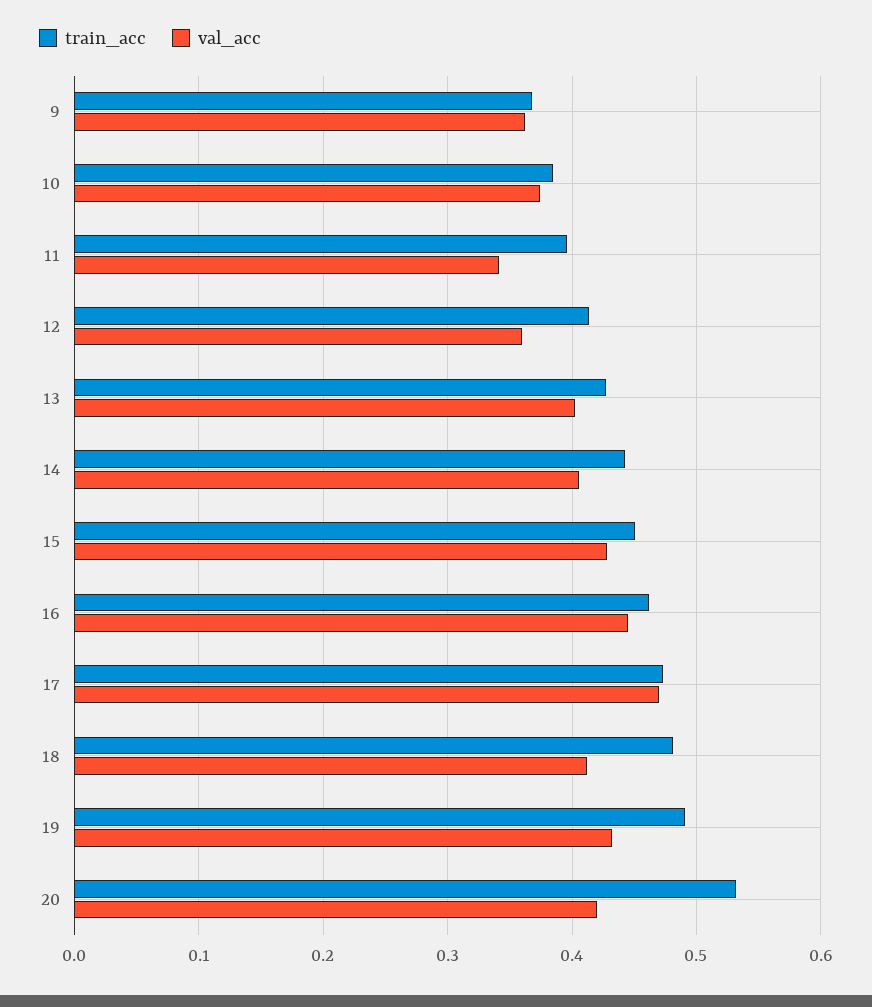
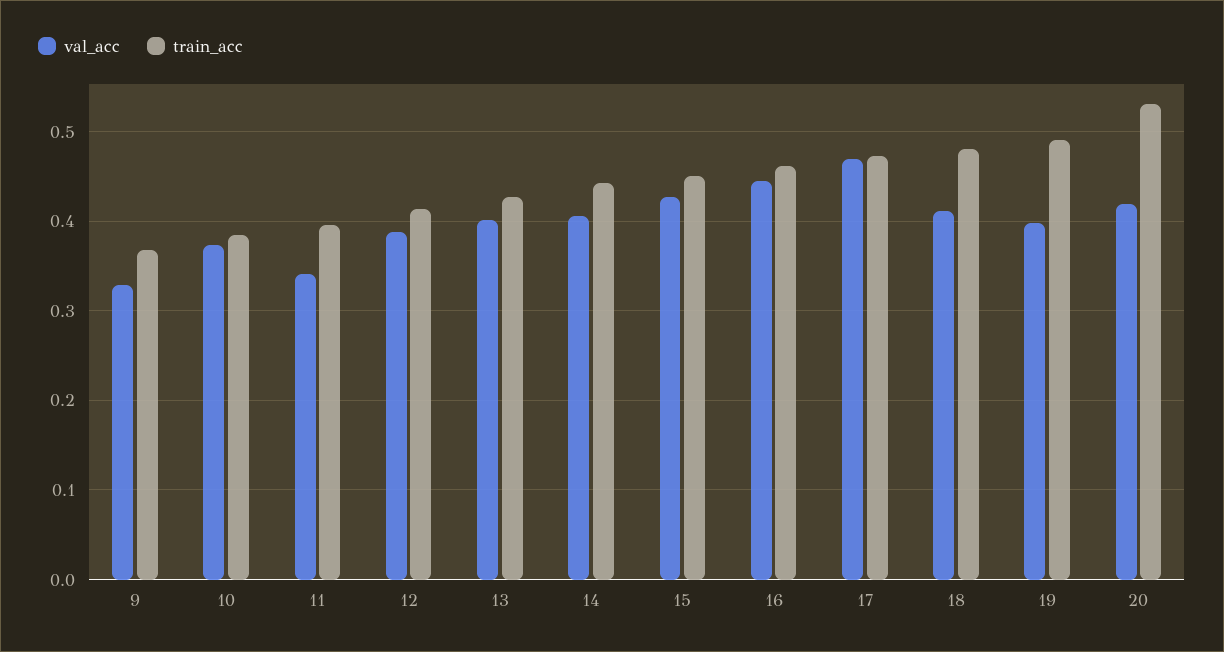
val_acc, 9: 0.36 -> 0.33
val_acc, 12: 0.36 -> 0.39
val_acc, 19: 0.43 -> 0.4

